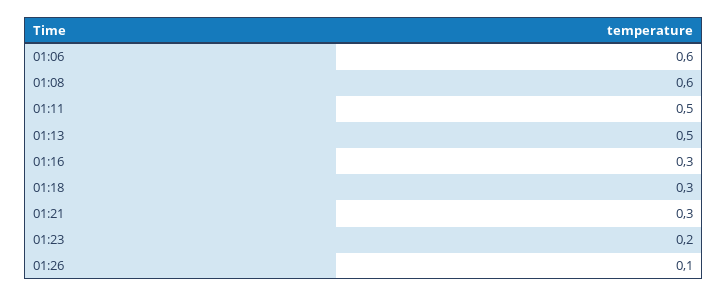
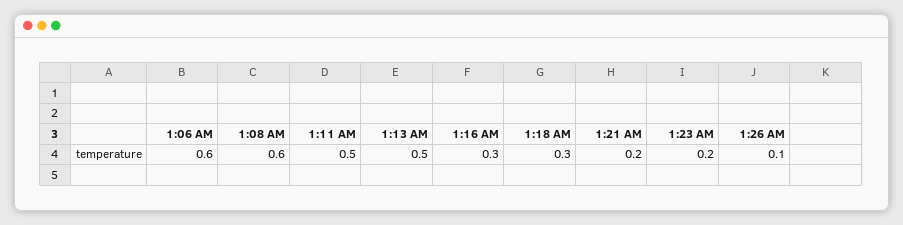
01:21: 0.3 -> 0.2

